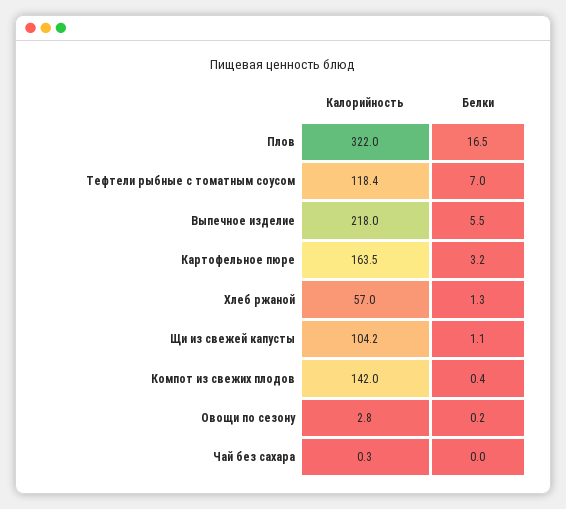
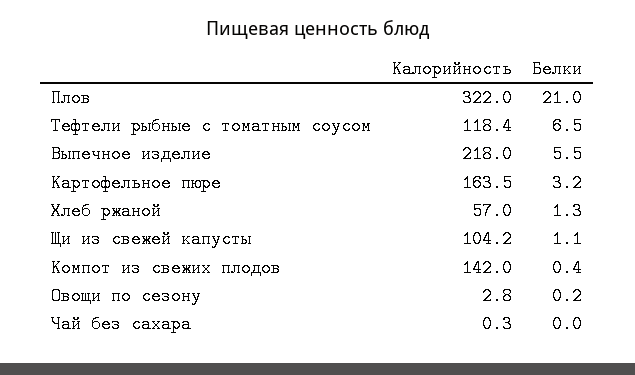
Белки, Плов: 16.5 -> 21
Белки, Тефтели рыбные с томатным соусом: 7 -> 6.5

